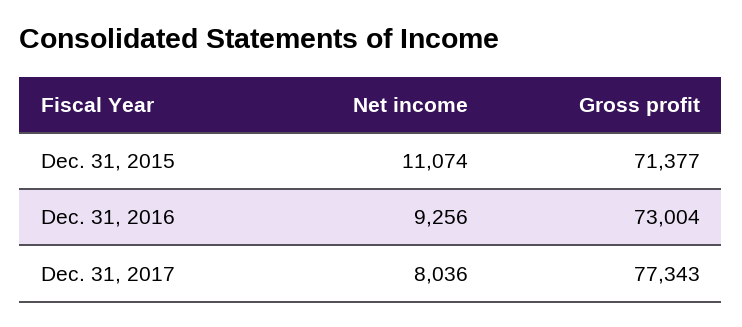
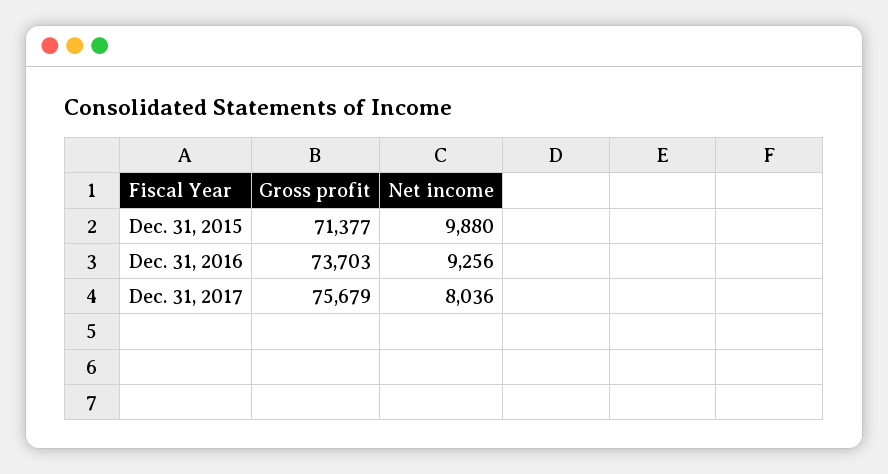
Net income, Dec. 31, 2015: 11074 -> 9880
Gross profit, Dec. 31, 2016: 73004 -> 73703
Gross profit, Dec. 31, 2017: 77343 -> 75679

